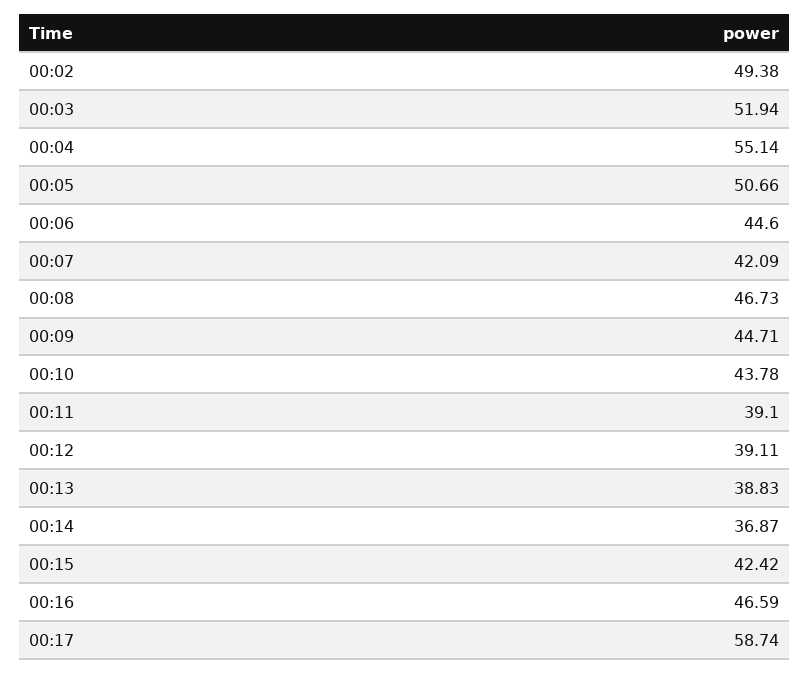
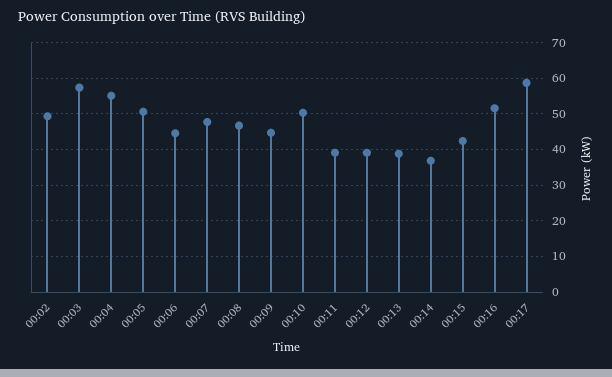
00:03: 51.94 -> 58
00:07: 42.09 -> 48
00:10: 43.78 -> 50
00:16: 46.59 -> 52

